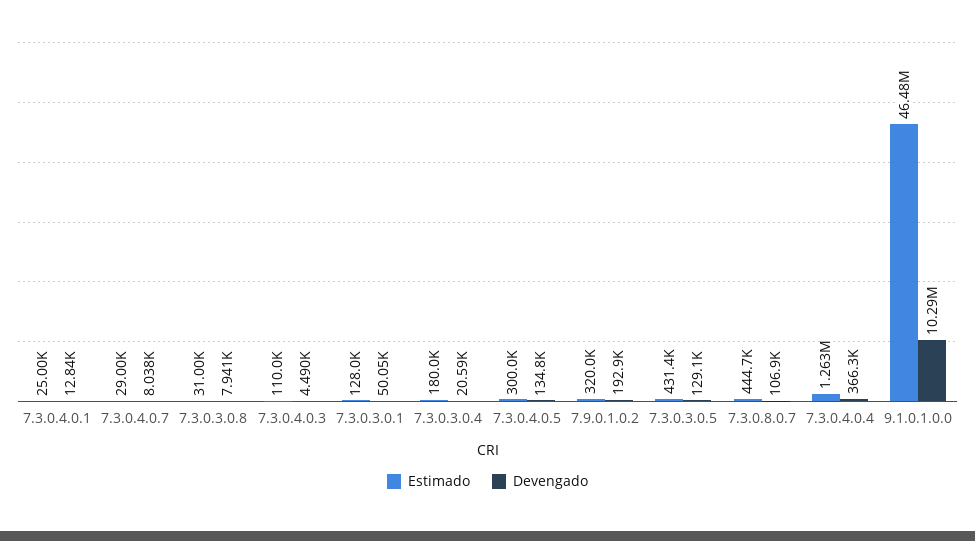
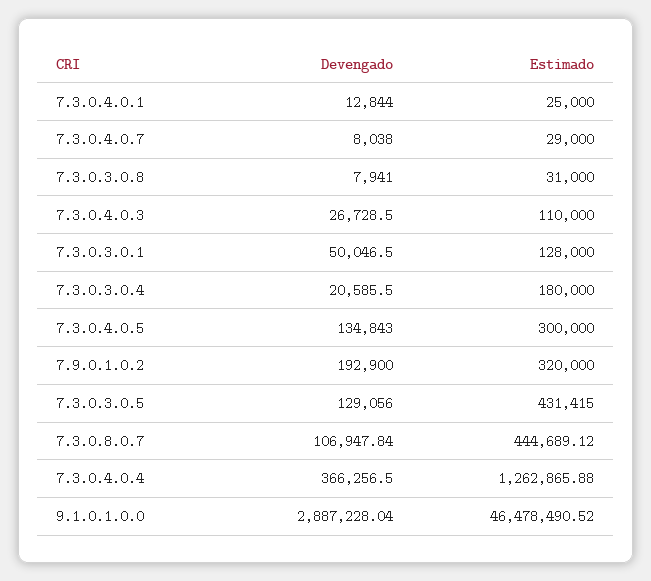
Devengado, 7.3.0.4.0.3: 4490 -> 26728.5
Devengado, 9.1.0.1.0.0: 10290000 -> 2887228.04

